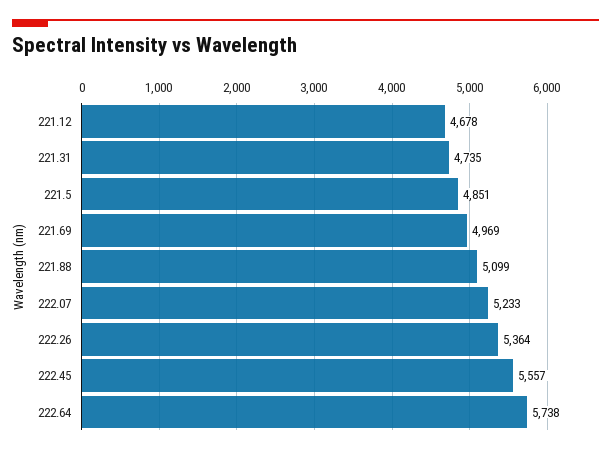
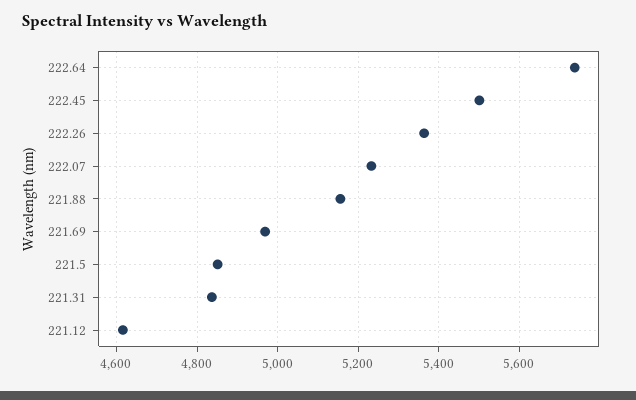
221.12: 4678 -> 4620
221.31: 4735 -> 4840
221.88: 5099 -> 5160
222.45: 5557 -> 5500

